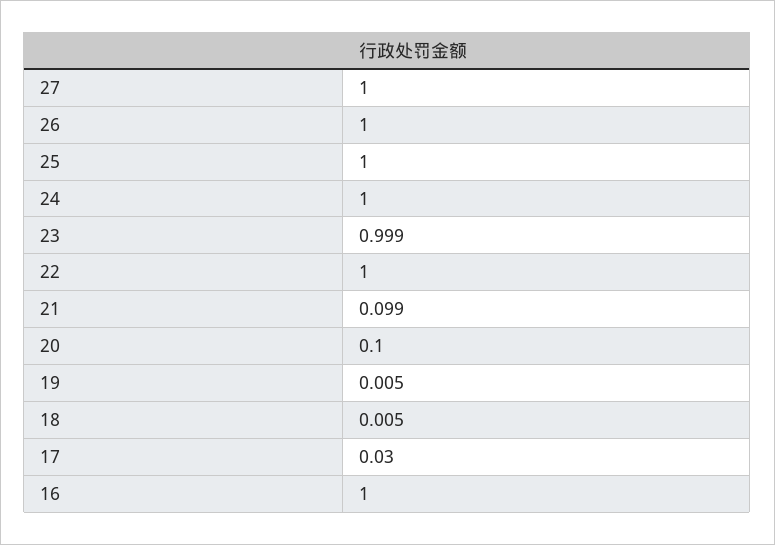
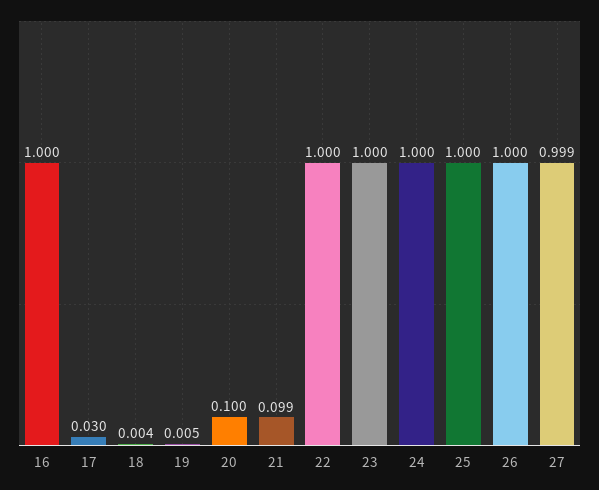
27: 1 -> 0.999
23: 0.999 -> 1
18: 0.005 -> 0.004

